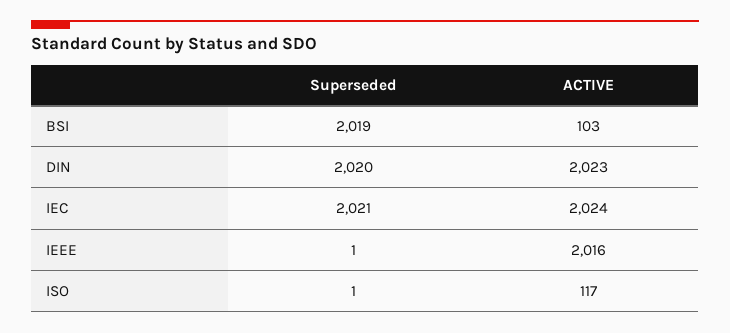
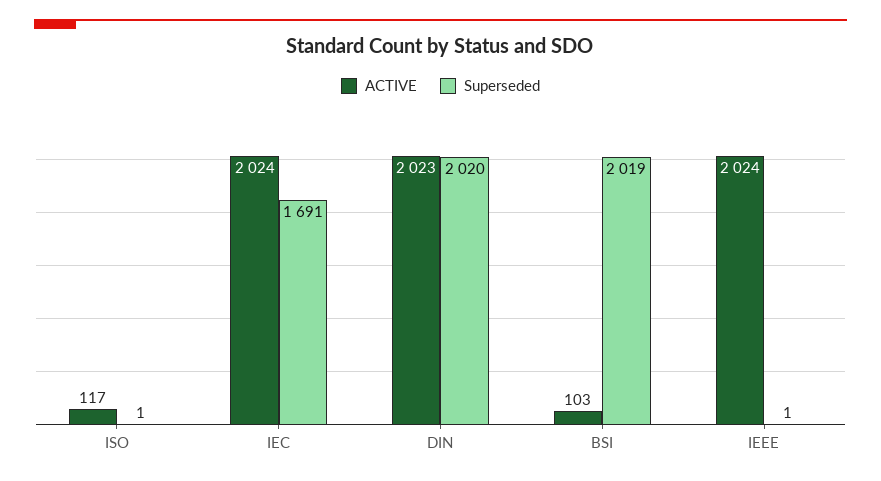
Superseded, IEC: 2021 -> 1691
ACTIVE, IEEE: 2016 -> 2024

